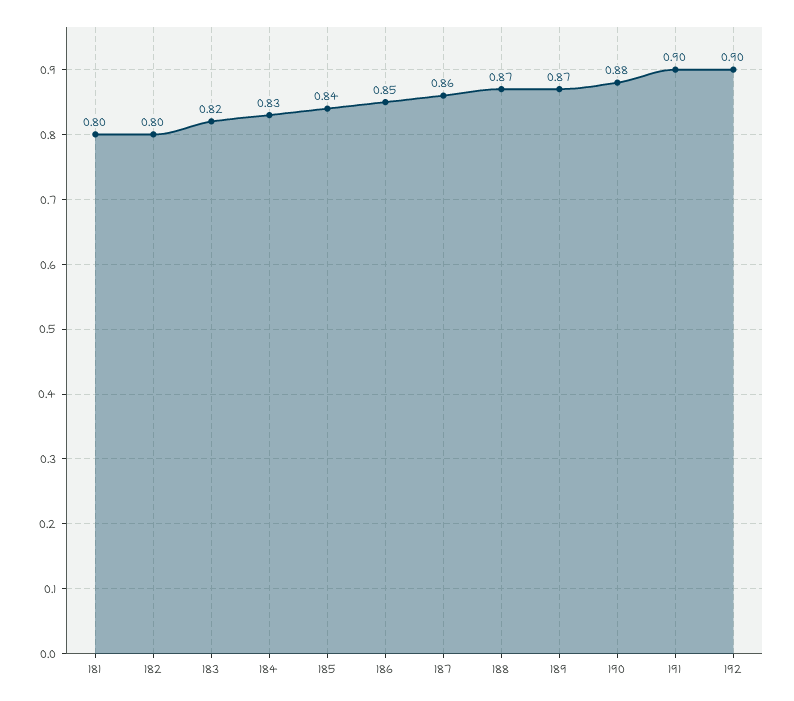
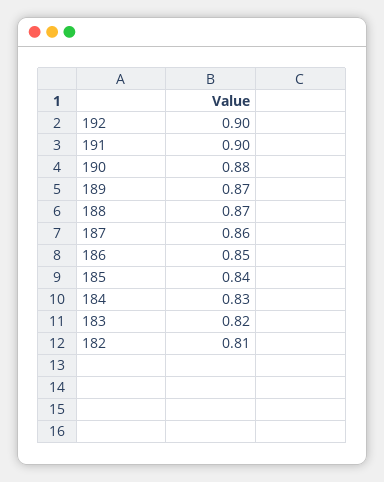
181: 0.8 -> none
182: 0.8 -> 0.81

